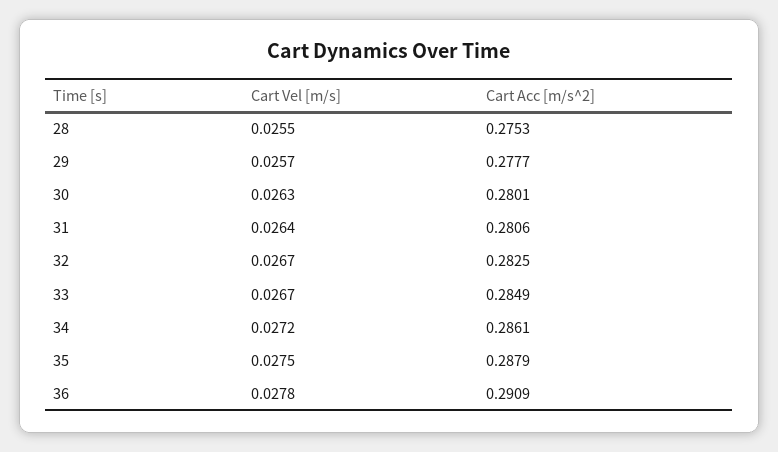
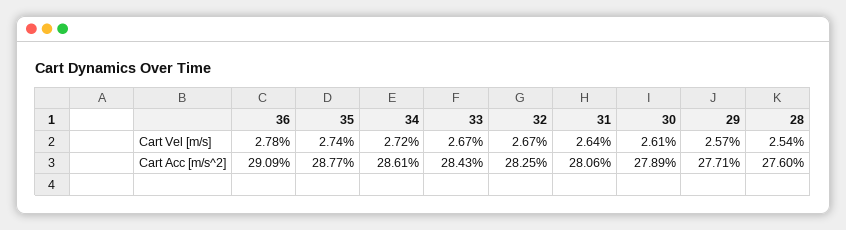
Cart Vel [m/s], 28: 0.0255 -> 0.0254
Cart Acc [m/s^2], 28: 0.2753 -> 0.276
Cart Acc [m/s^2], 29: 0.2777 -> 0.2771
Cart Vel [m/s], 30: 0.0263 -> 0.0261
Cart Acc [m/s^2], 30: 0.2801 -> 0.2789
Cart Acc [m/s^2], 33: 0.2849 -> 0.2843
Cart Vel [m/s], 35: 0.0275 -> 0.0274
Cart Acc [m/s^2], 35: 0.2879 -> 0.2877

